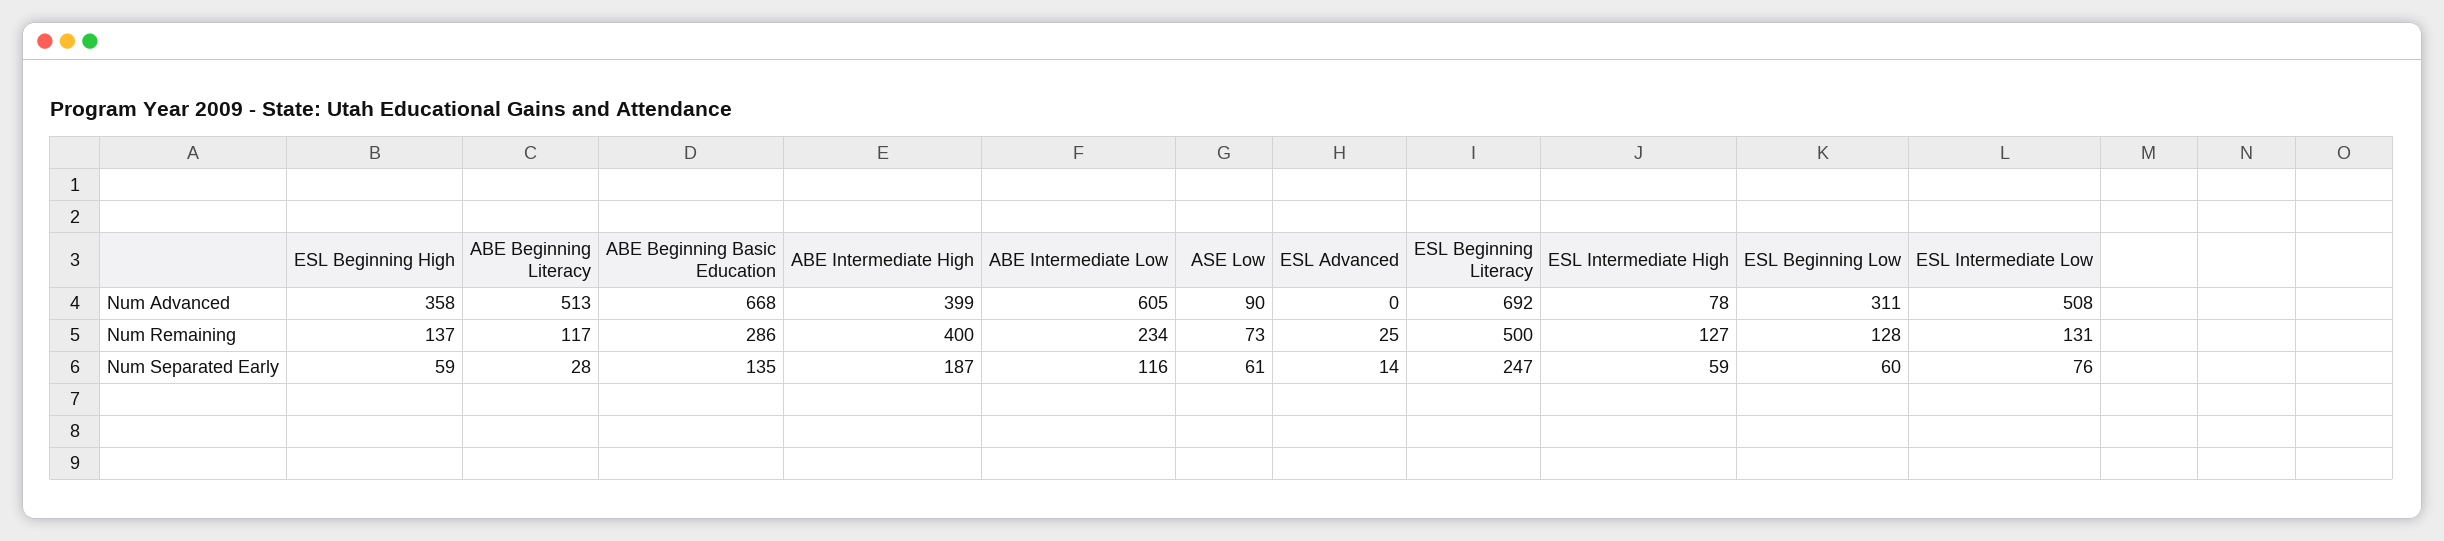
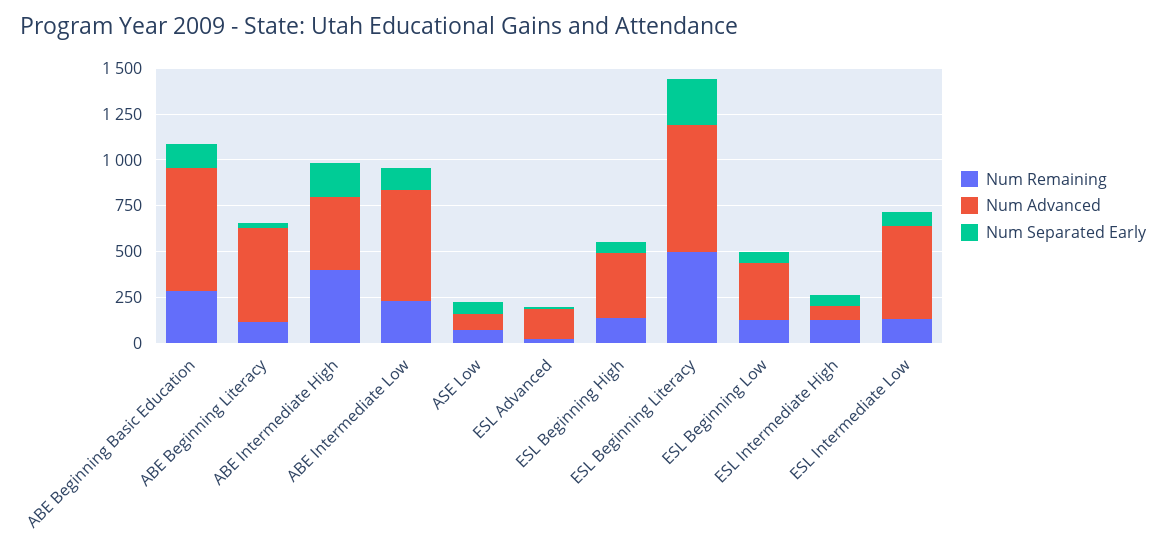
Num Advanced, ESL Advanced: 0 -> 150

